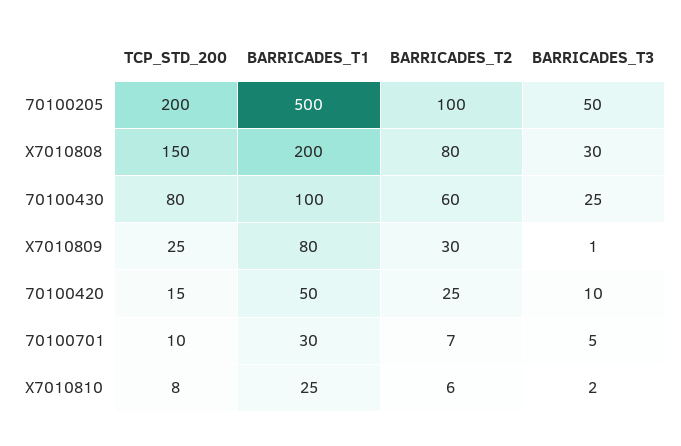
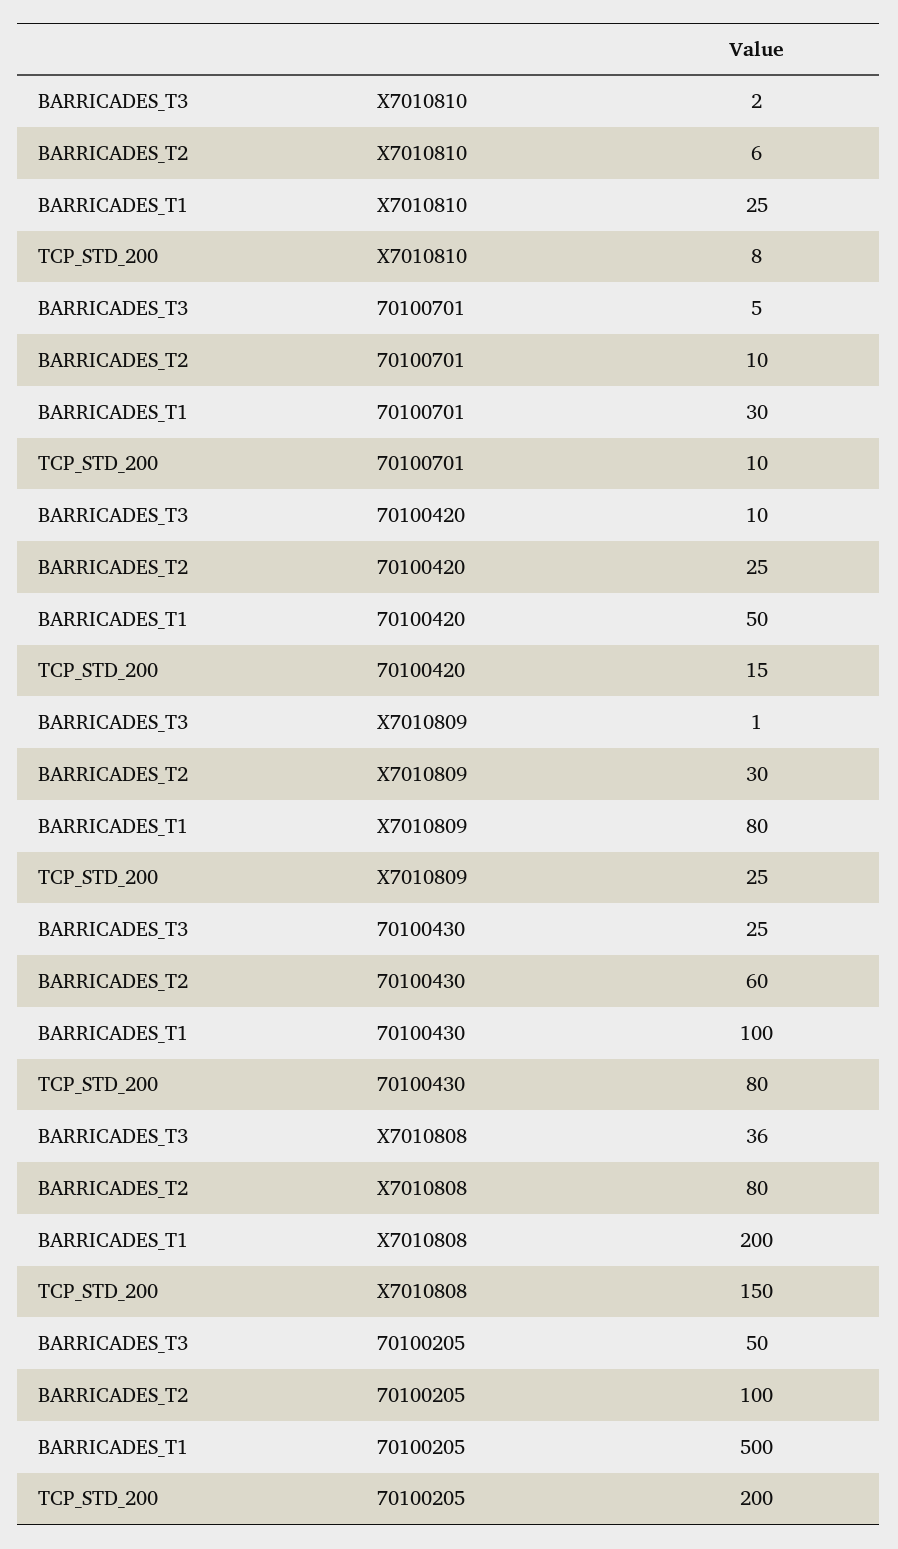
BARRICADES_T3, X7010808: 30 -> 36
BARRICADES_T2, 70100701: 7 -> 10

